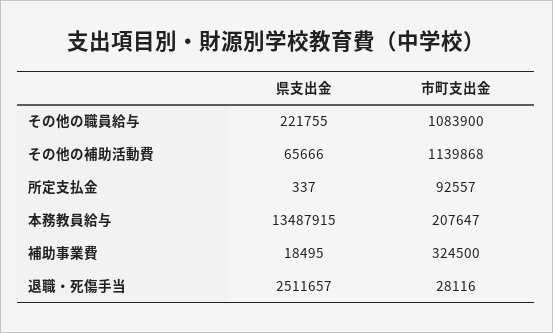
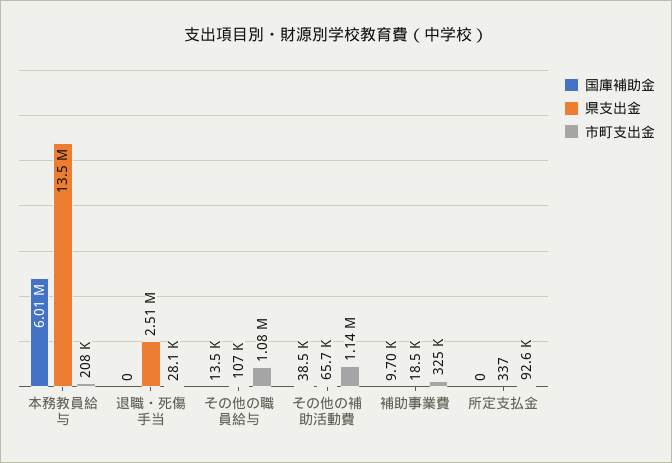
県支出金, その他の職員給与: 221755 -> 107000
国庫補助金, 本務教員給与: none -> 6010000
国庫補助金, 退職・死傷手当: none -> 0
国庫補助金, その他の職員給与: none -> 13500
国庫補助金, その他の補助活動費: none -> 38500
国庫補助金, 補助事業費: none -> 9700
国庫補助金, 所定支払金: none -> 0

